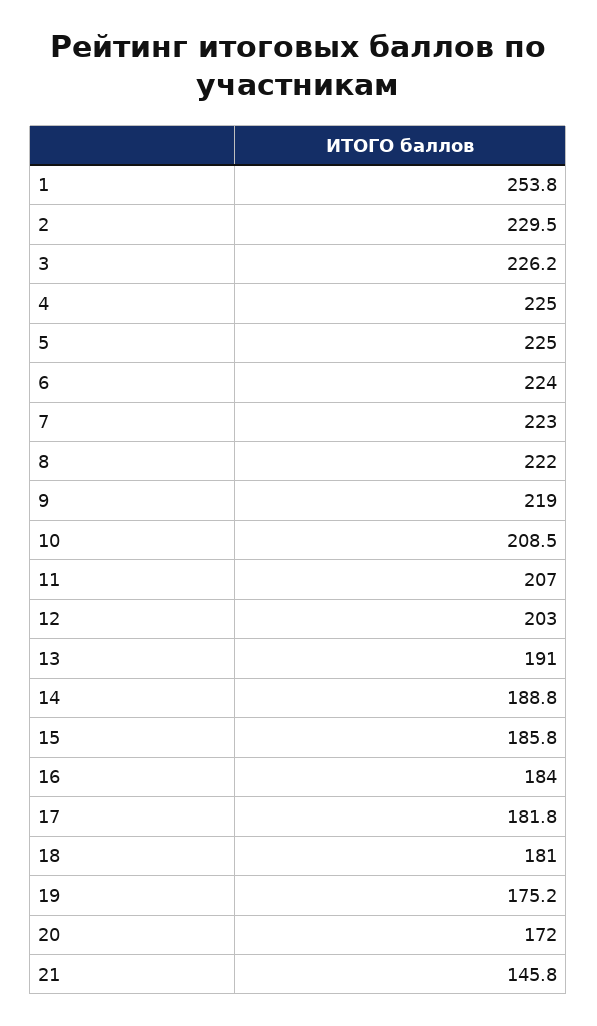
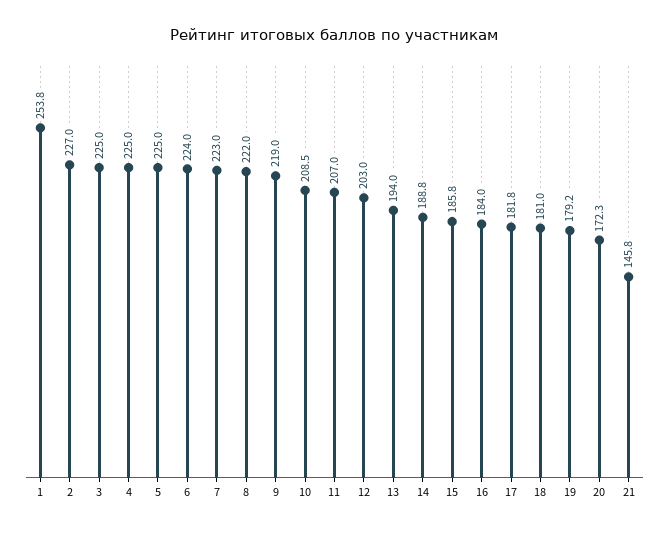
2: 229.5 -> 227
3: 226.2 -> 225
13: 191 -> 194
19: 175.2 -> 179.2
20: 172 -> 172.3

